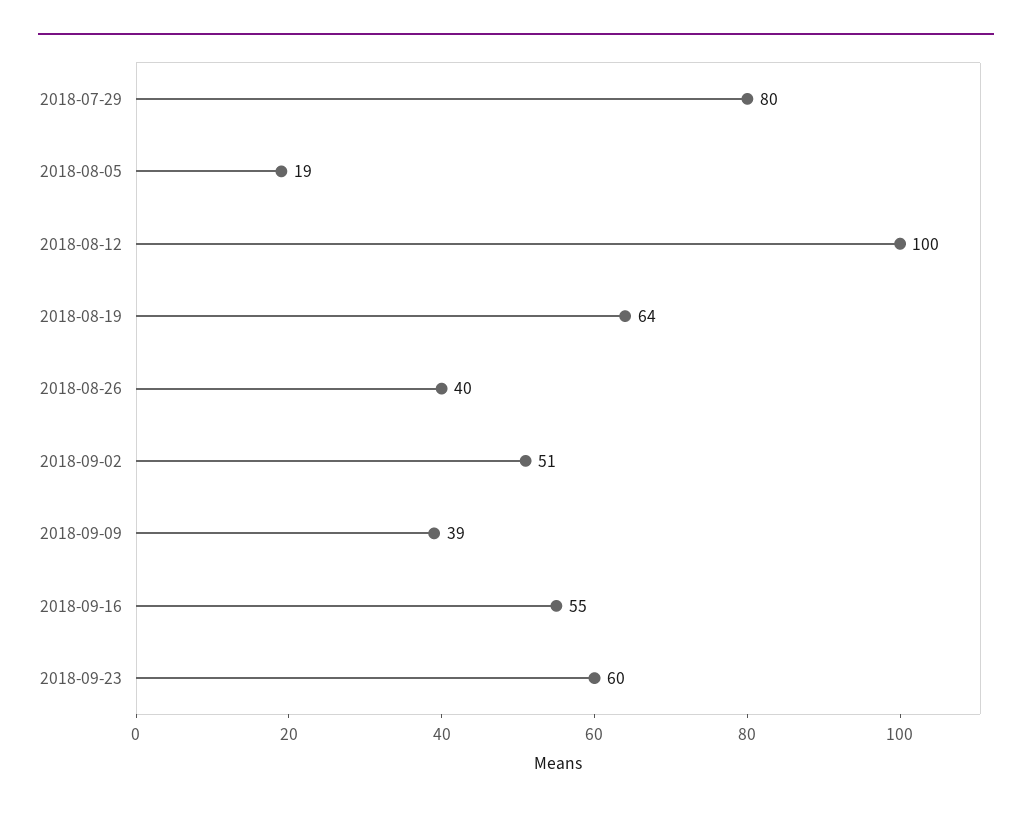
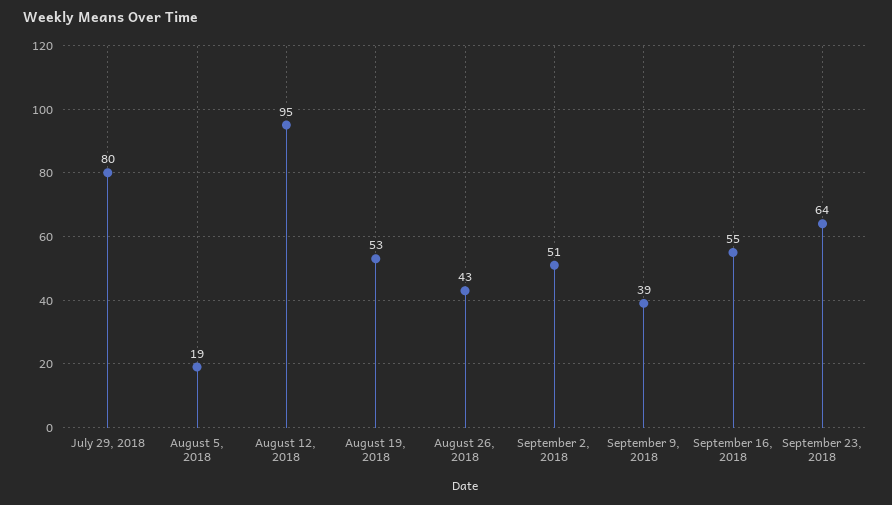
2018-08-12: 100 -> 95
2018-08-19: 64 -> 53
2018-08-26: 40 -> 43
2018-09-23: 60 -> 64

